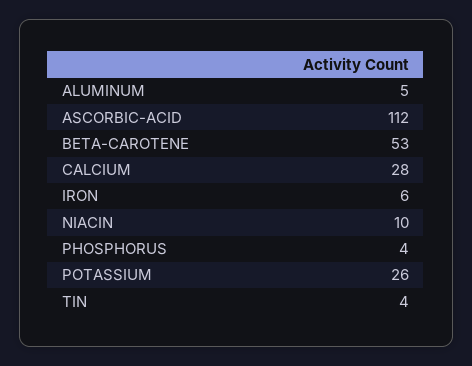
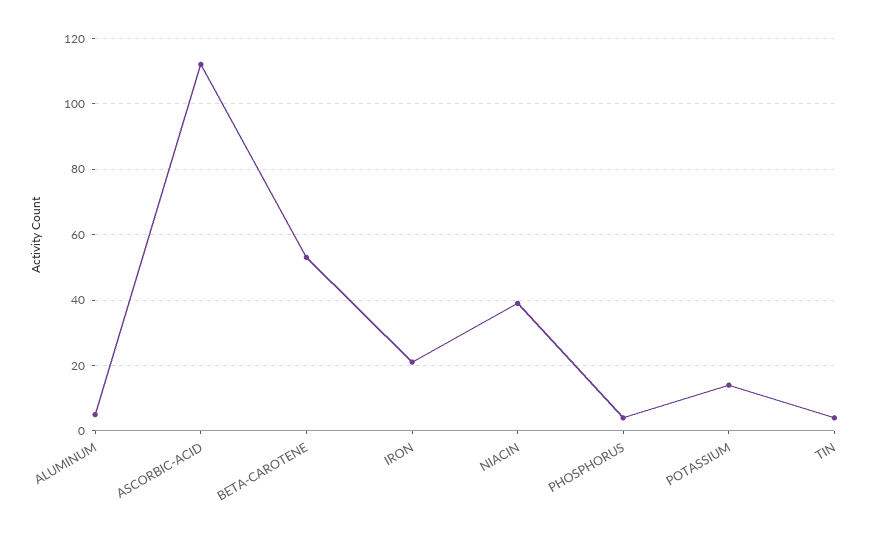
CALCIUM: 28 -> none
IRON: 6 -> 20
NIACIN: 10 -> 40
POTASSIUM: 26 -> 15

